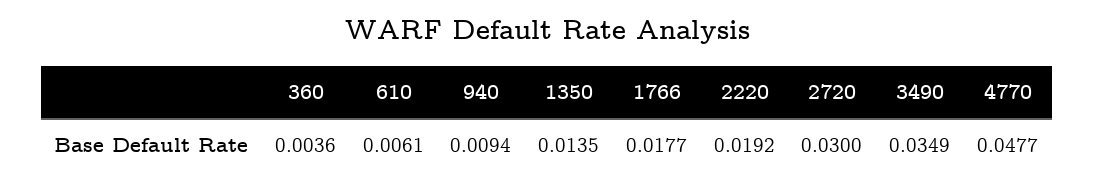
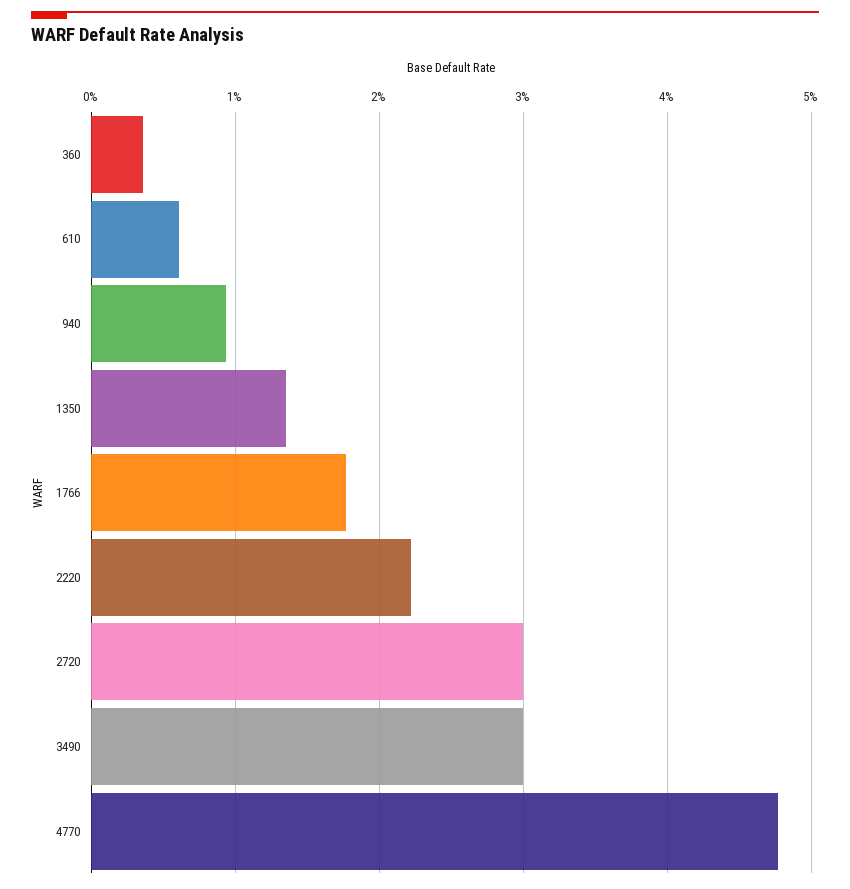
2220: 0.0192 -> 0.022
3490: 0.0349 -> 0.03

